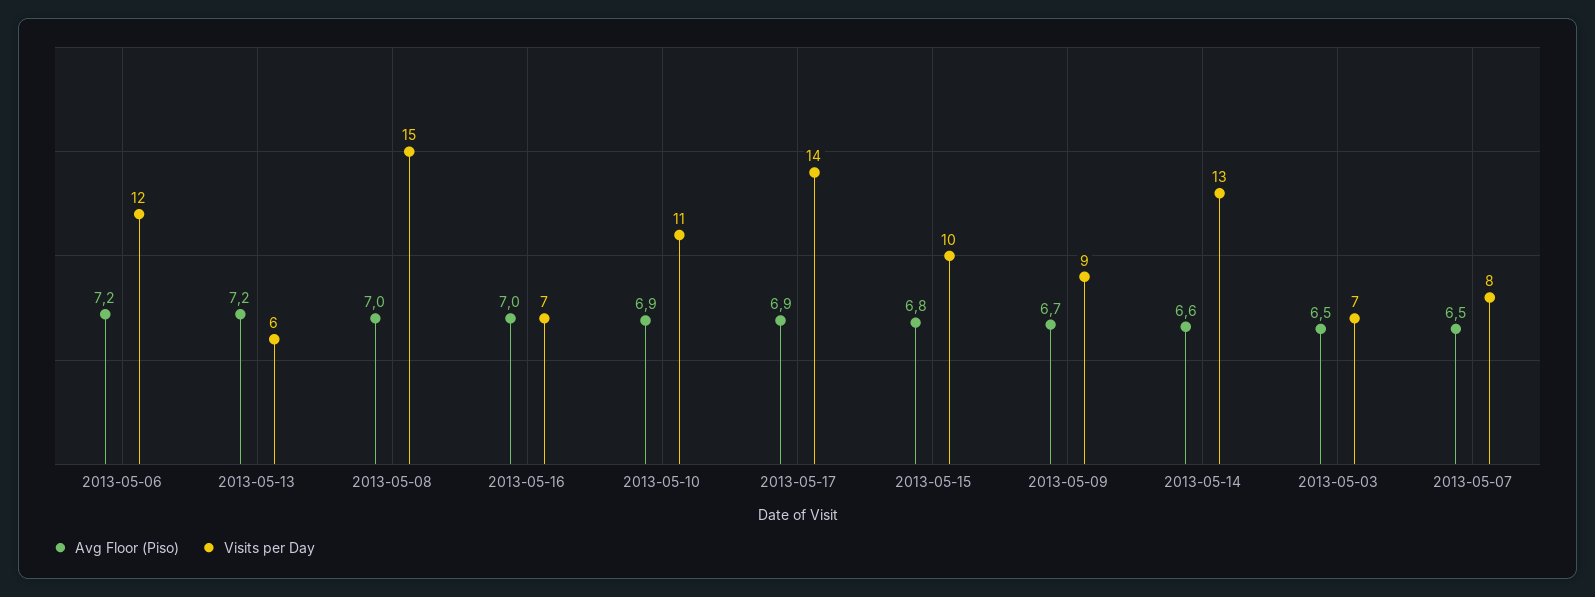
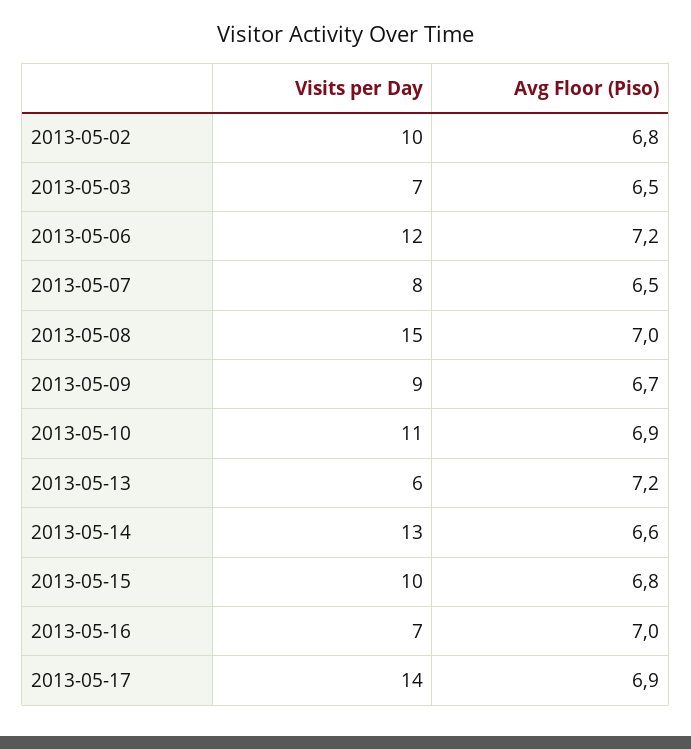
Visits per Day, 2013-05-02: none -> 10
Avg Floor (Piso), 2013-05-02: none -> 6.8

